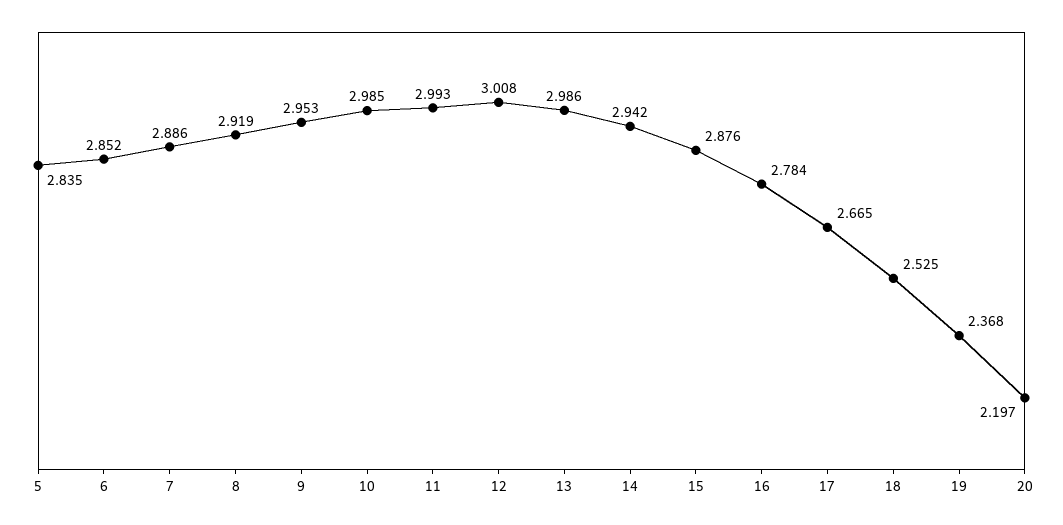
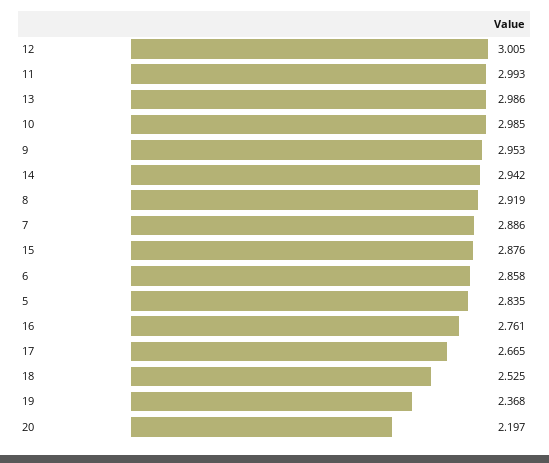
6: 2.852 -> 2.858
12: 3.008 -> 3.005
16: 2.784 -> 2.761

